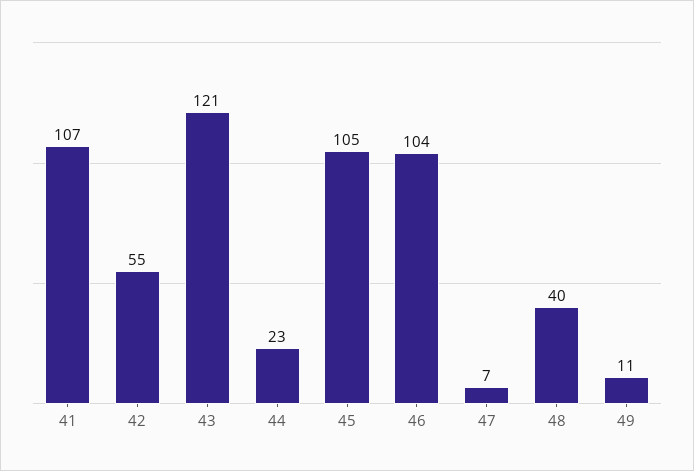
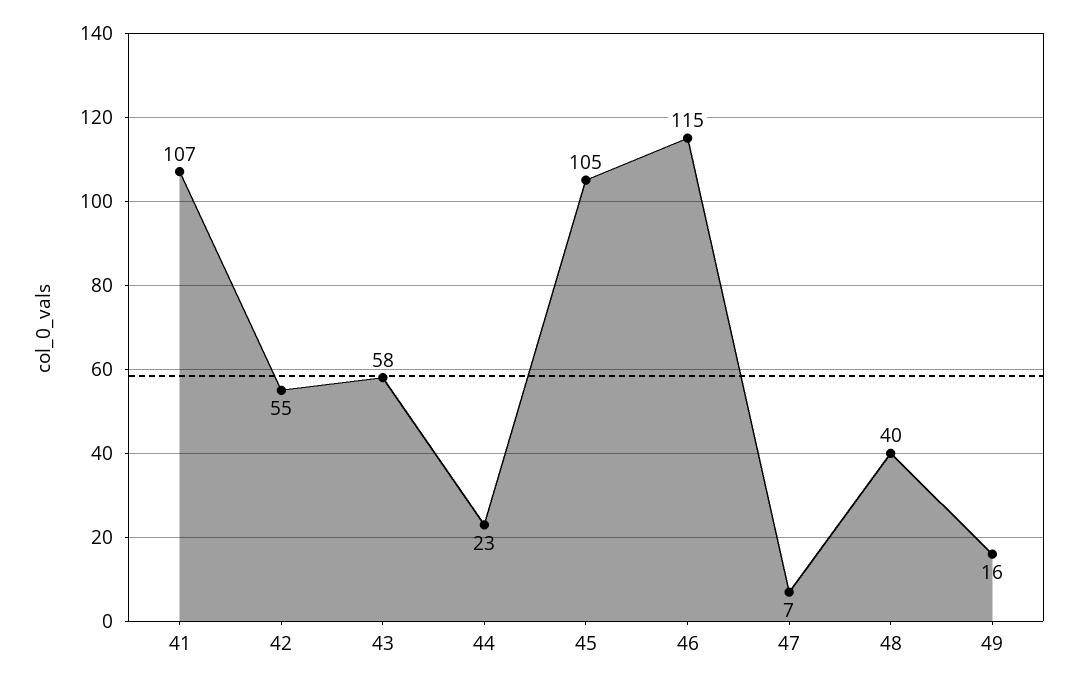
43: 121 -> 58
46: 104 -> 115
49: 11 -> 16

